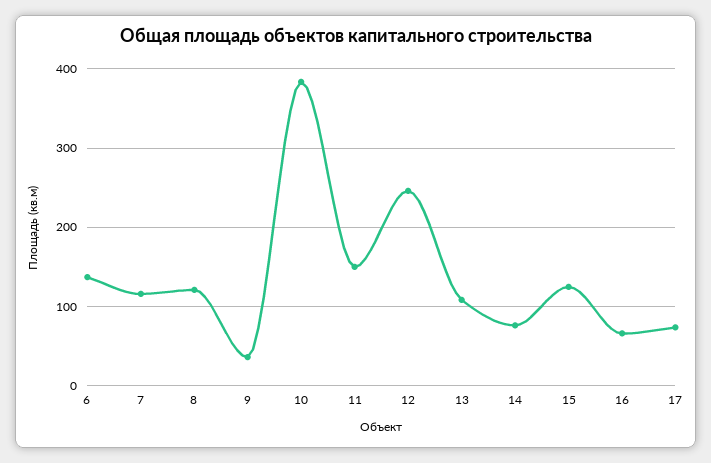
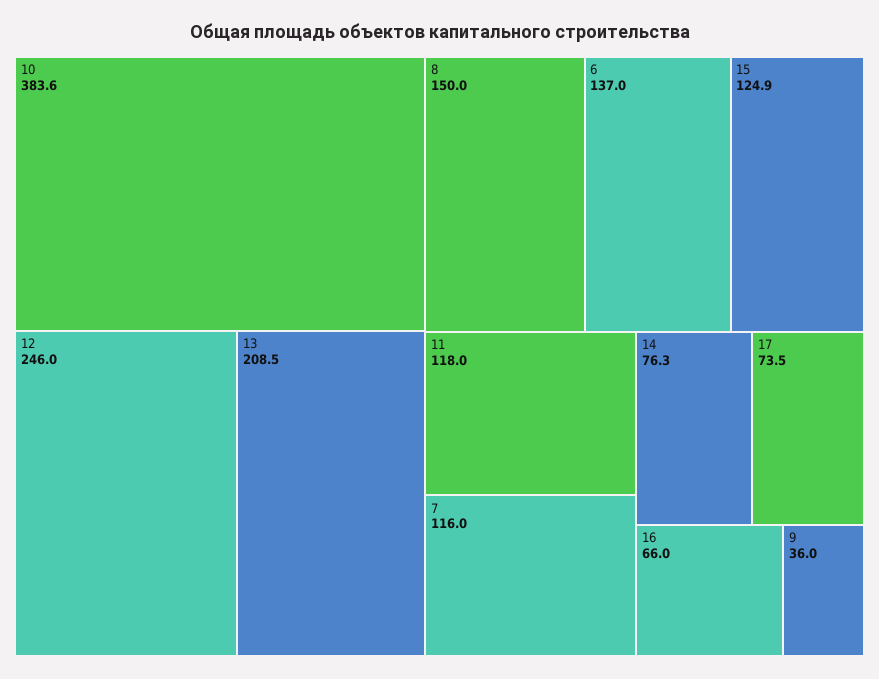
8: 120 -> 150
11: 150 -> 118
13: 110 -> 208.5

